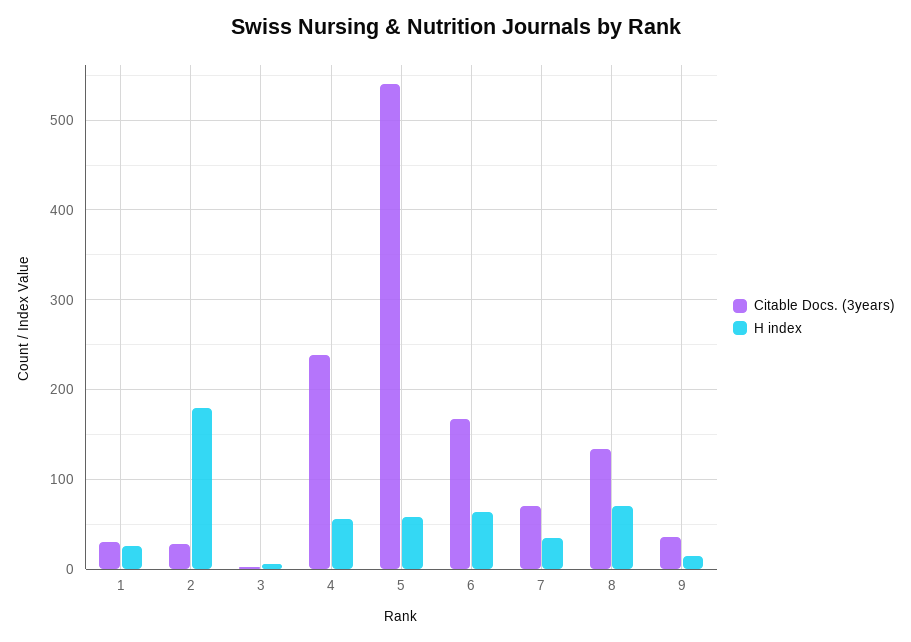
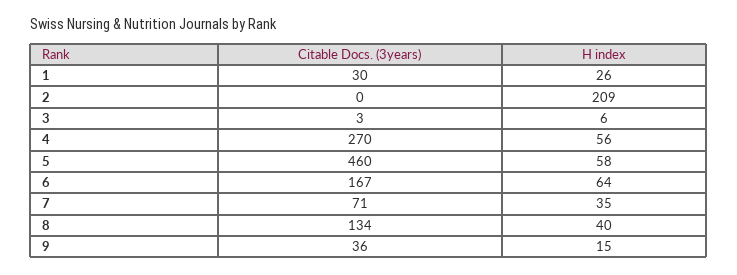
Citable Docs. (3years), 2: 30 -> 0
H index, 2: 180 -> 209
Citable Docs. (3years), 4: 240 -> 270
Citable Docs. (3years), 5: 540 -> 460
H index, 8: 70 -> 40

